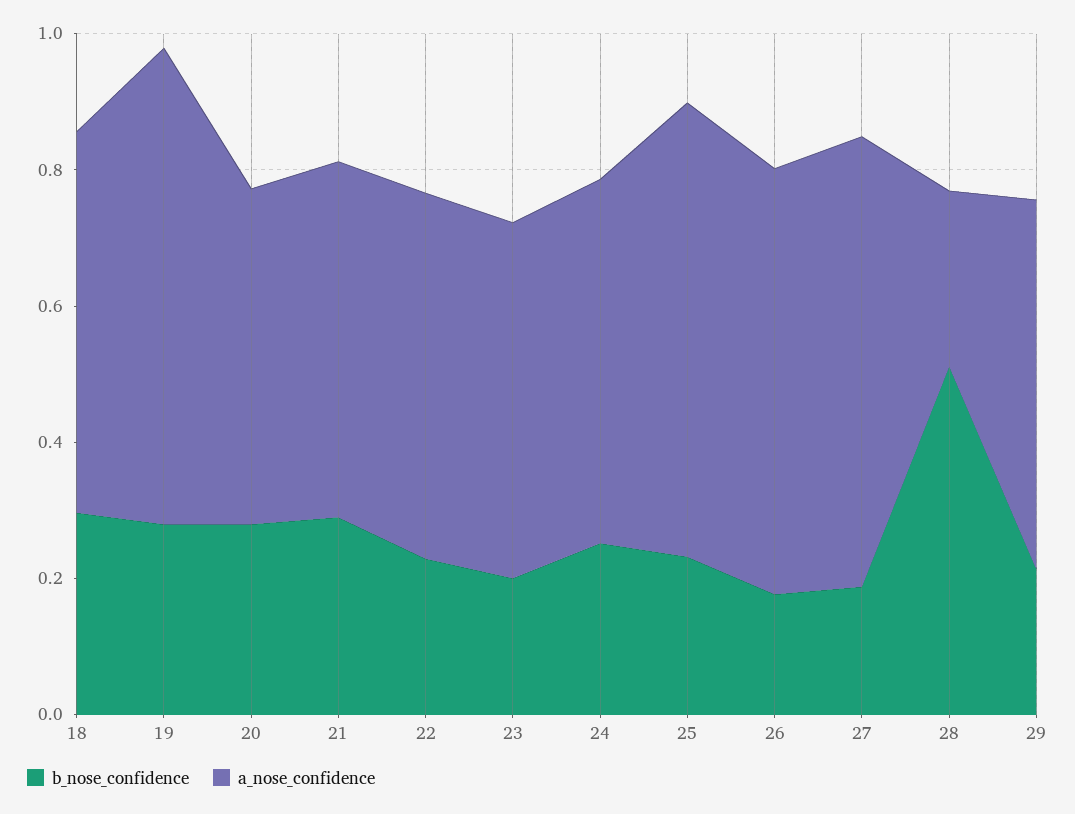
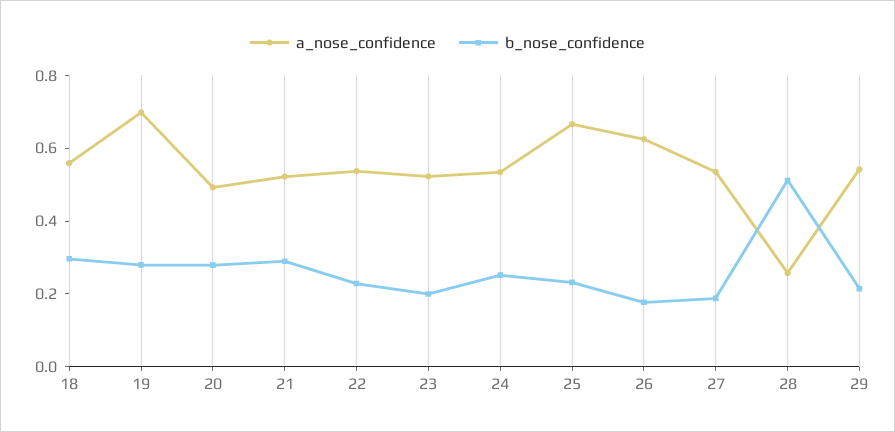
a_nose_confidence, 27: 0.65 -> 0.55

